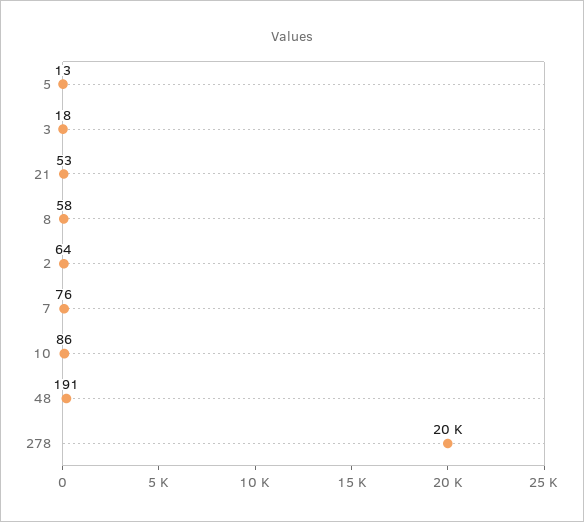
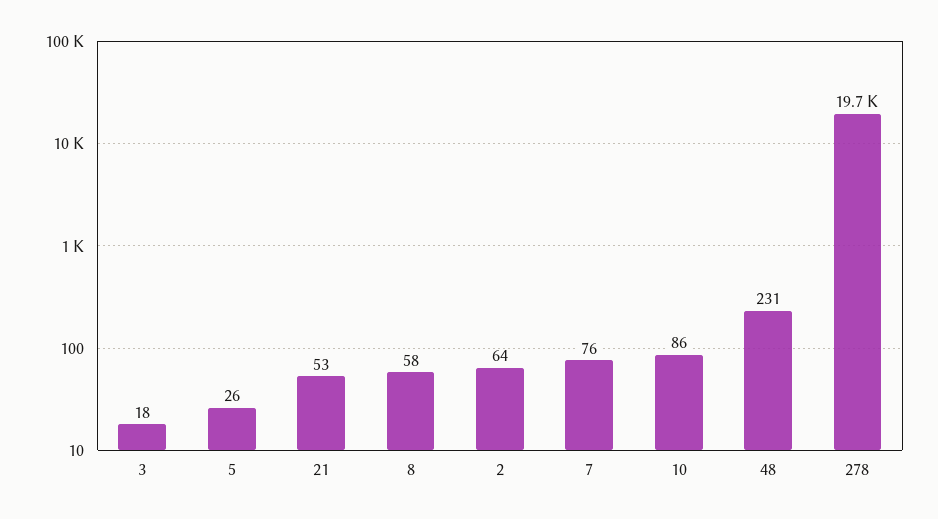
5: 13 -> 26
48: 191 -> 231

